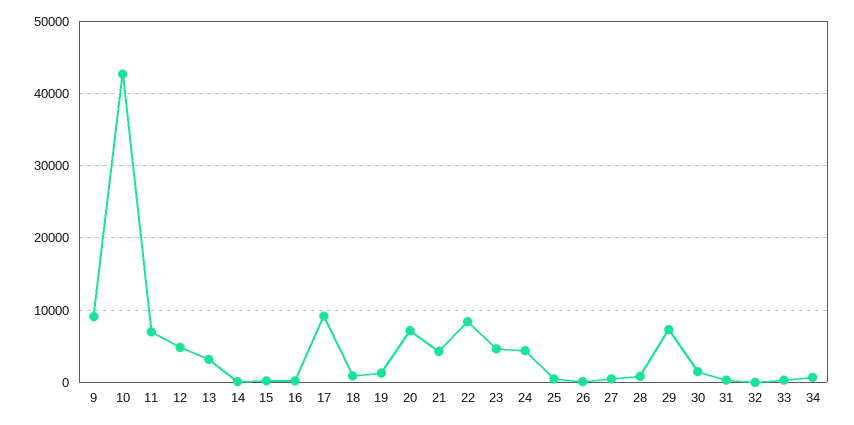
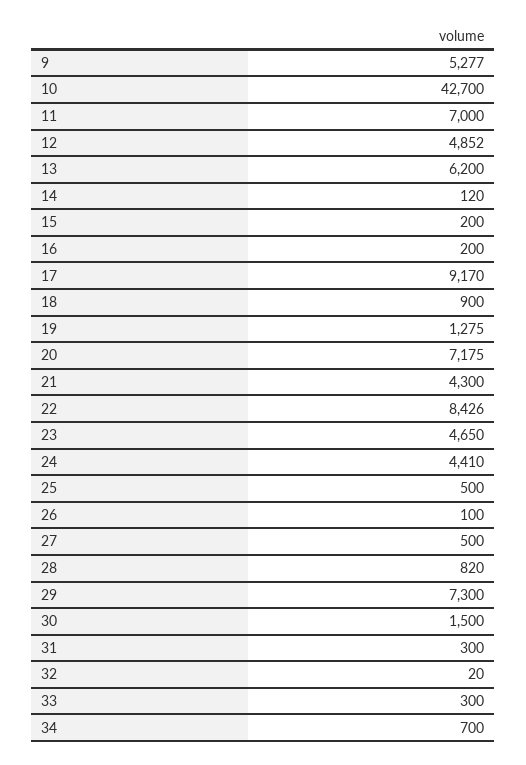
9: 9000 -> 5277
13: 3000 -> 6200

